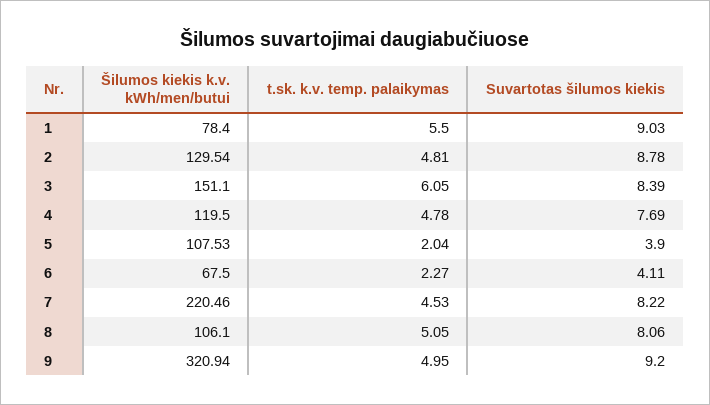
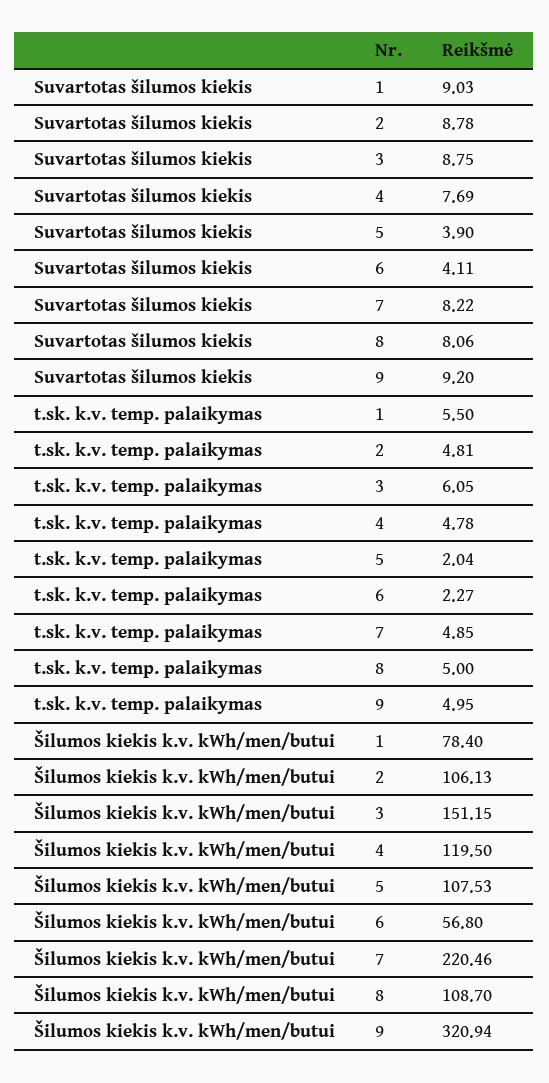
Šilumos kiekis k.v. kWh/men/butui, 2: 129.54 -> 106.13
Šilumos kiekis k.v. kWh/men/butui, 3: 151.1 -> 151.15
Suvartotas šilumos kiekis, 3: 8.39 -> 8.75
Šilumos kiekis k.v. kWh/men/butui, 6: 67.5 -> 56.8
t.sk. k.v. temp. palaikymas, 7: 4.53 -> 4.85
Šilumos kiekis k.v. kWh/men/butui, 8: 106.1 -> 108.7
t.sk. k.v. temp. palaikymas, 8: 5.05 -> 5

